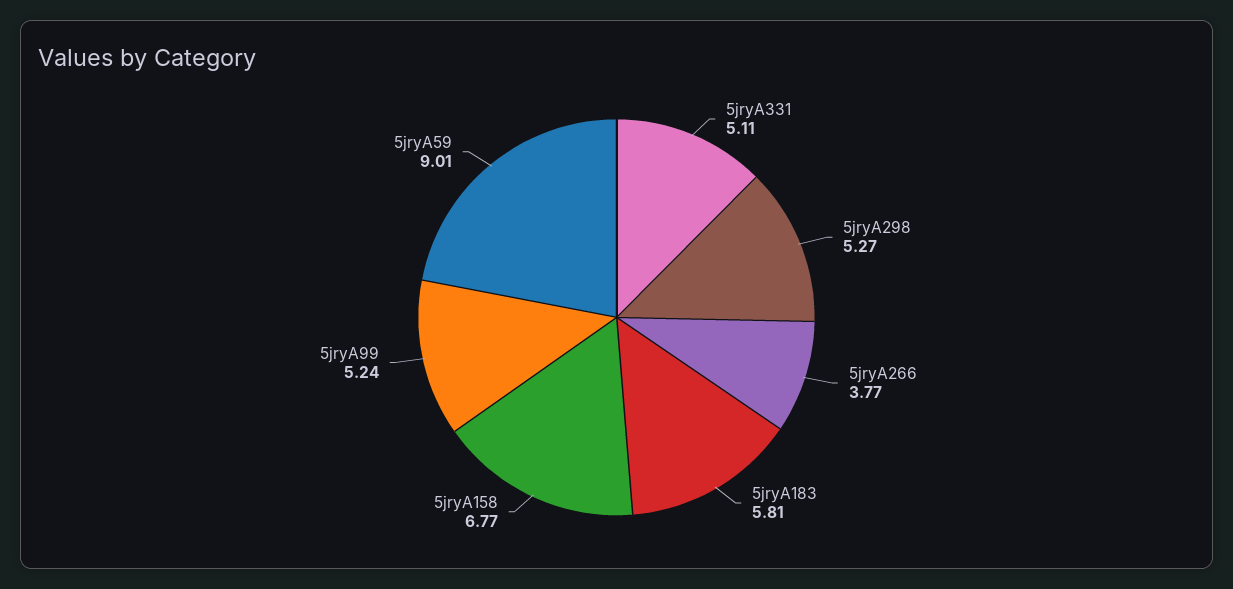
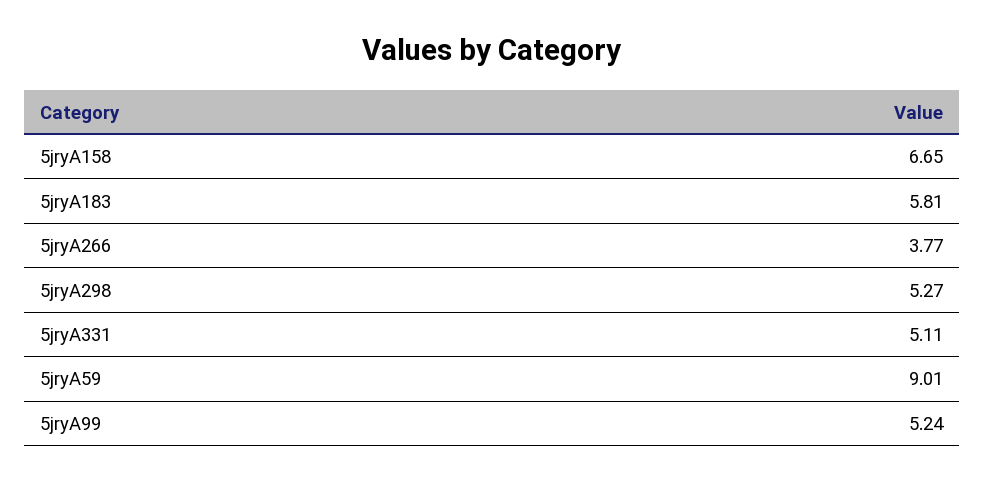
5jryA158: 6.77 -> 6.65

